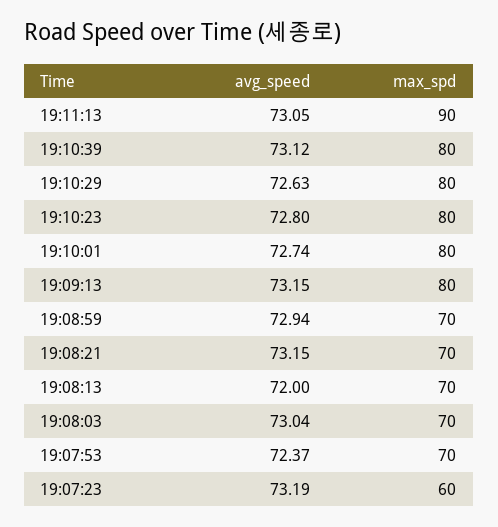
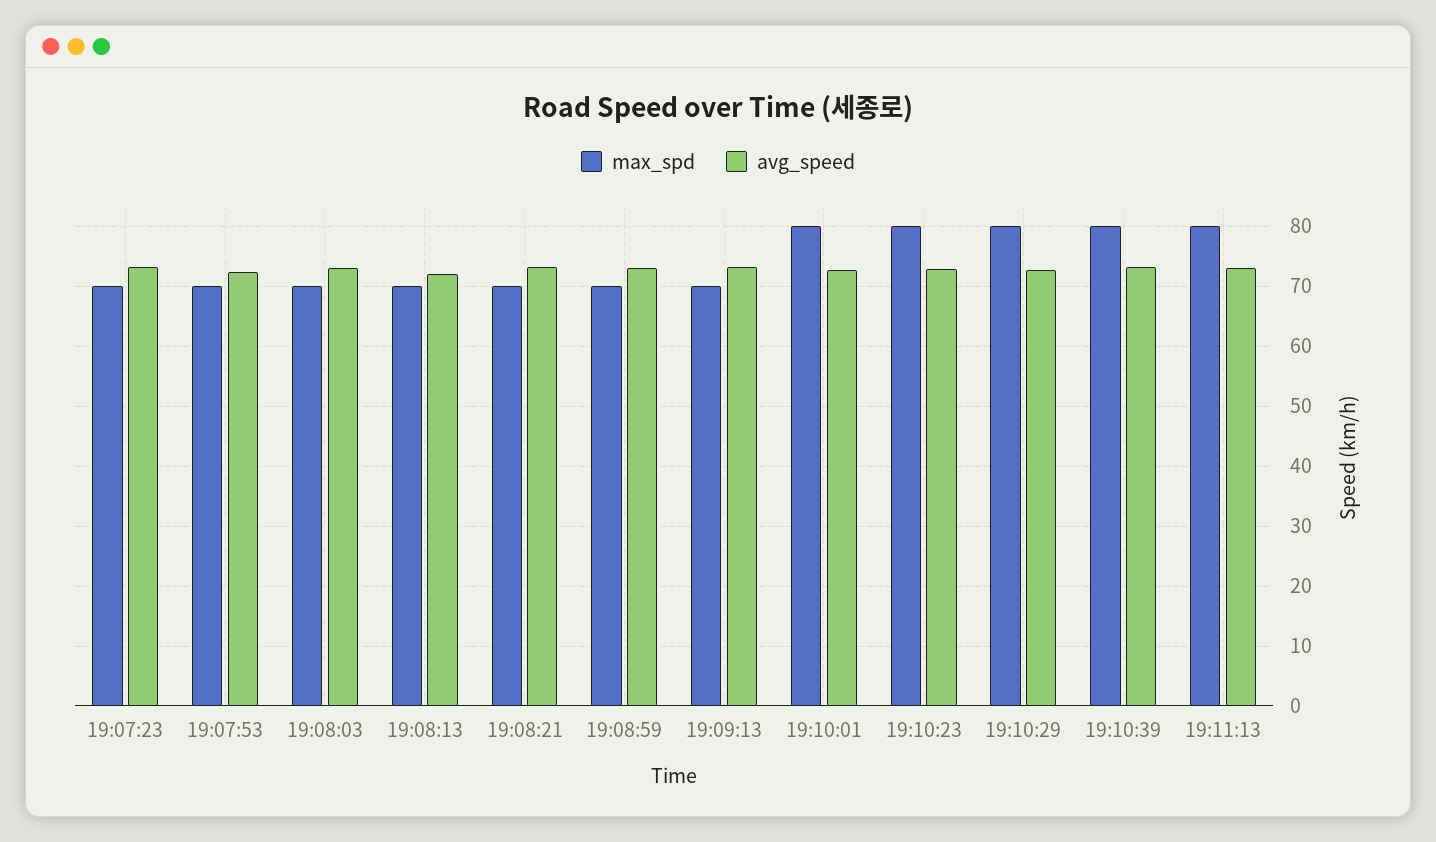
max_spd, 19:11:13: 90 -> 80
max_spd, 19:09:13: 80 -> 70
max_spd, 19:07:23: 60 -> 70

